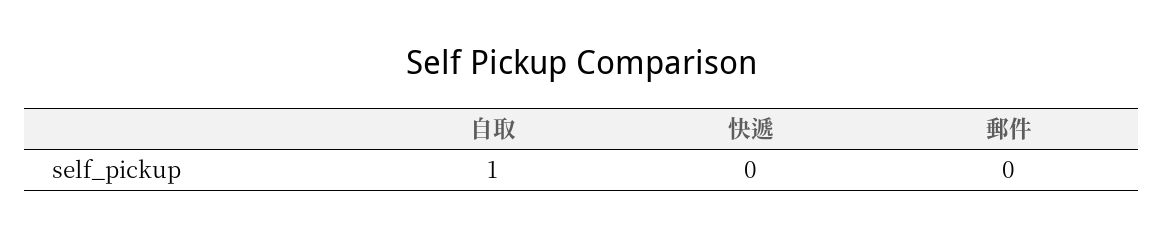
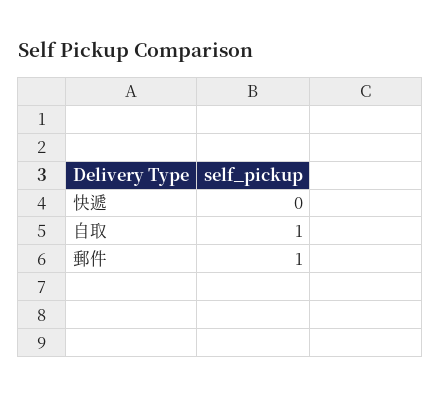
郵件: 0 -> 1

